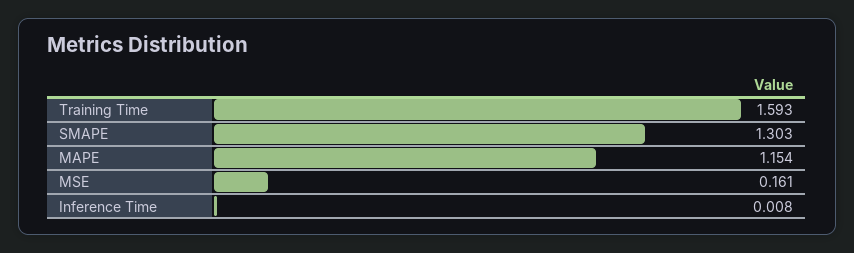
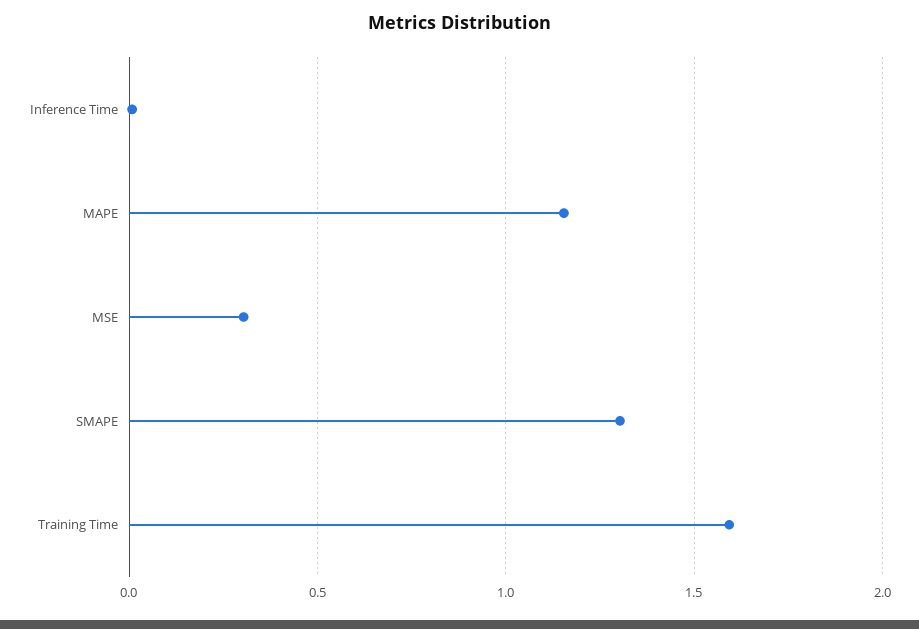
MSE: 0.161 -> 0.3

